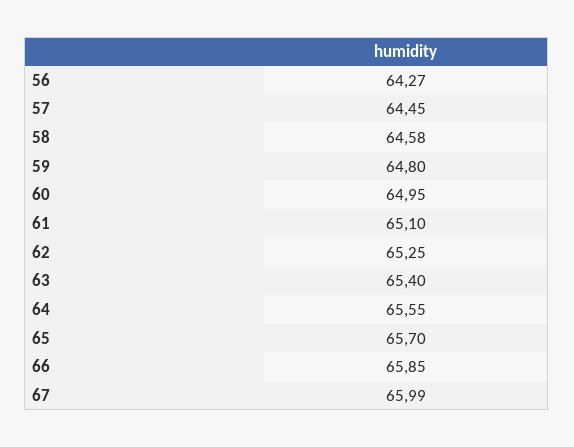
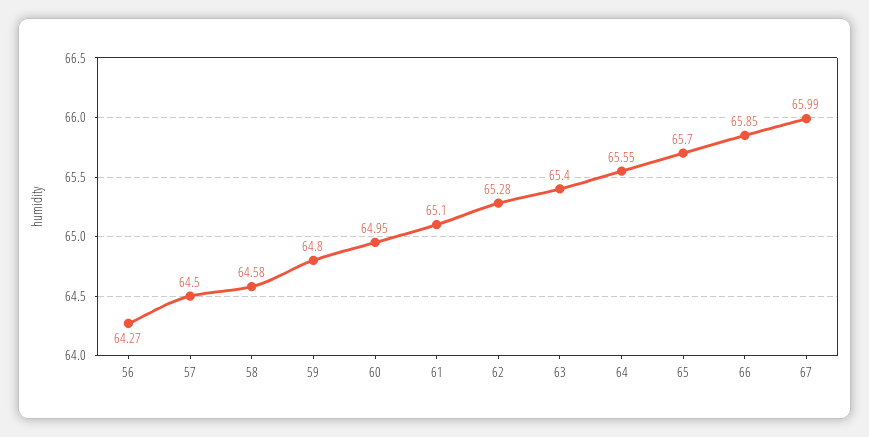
57: 64.45 -> 64.5
62: 65.25 -> 65.28

